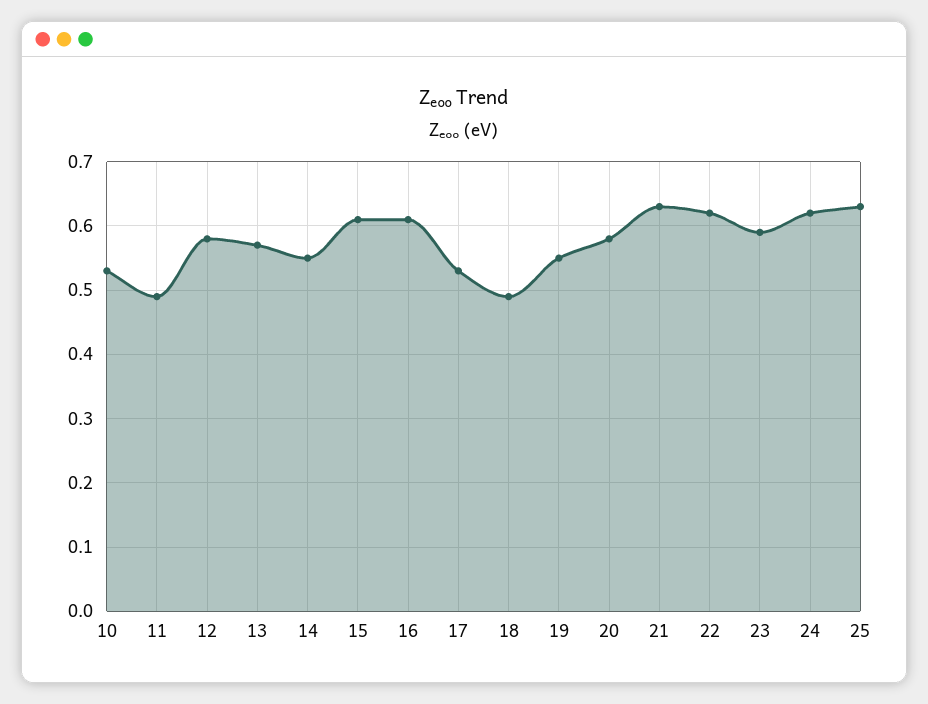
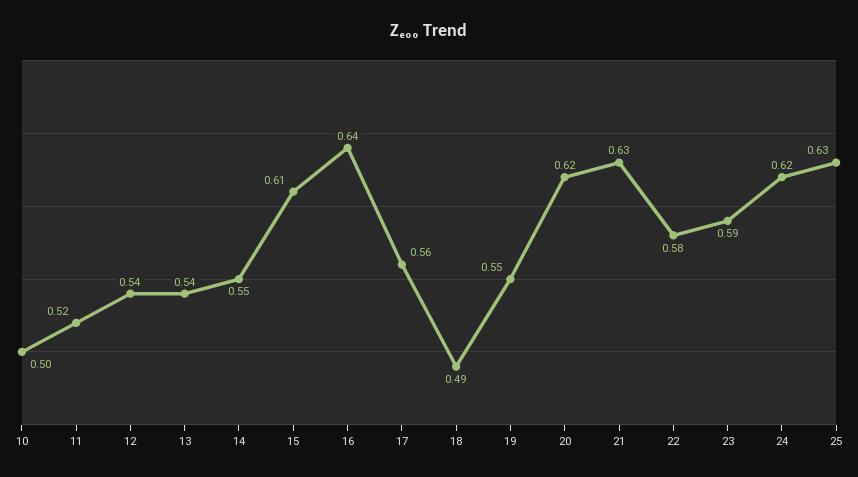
10: 0.53 -> 0.5
11: 0.49 -> 0.52
12: 0.58 -> 0.54
13: 0.57 -> 0.54
16: 0.61 -> 0.64
17: 0.53 -> 0.56
20: 0.58 -> 0.62
22: 0.62 -> 0.58

